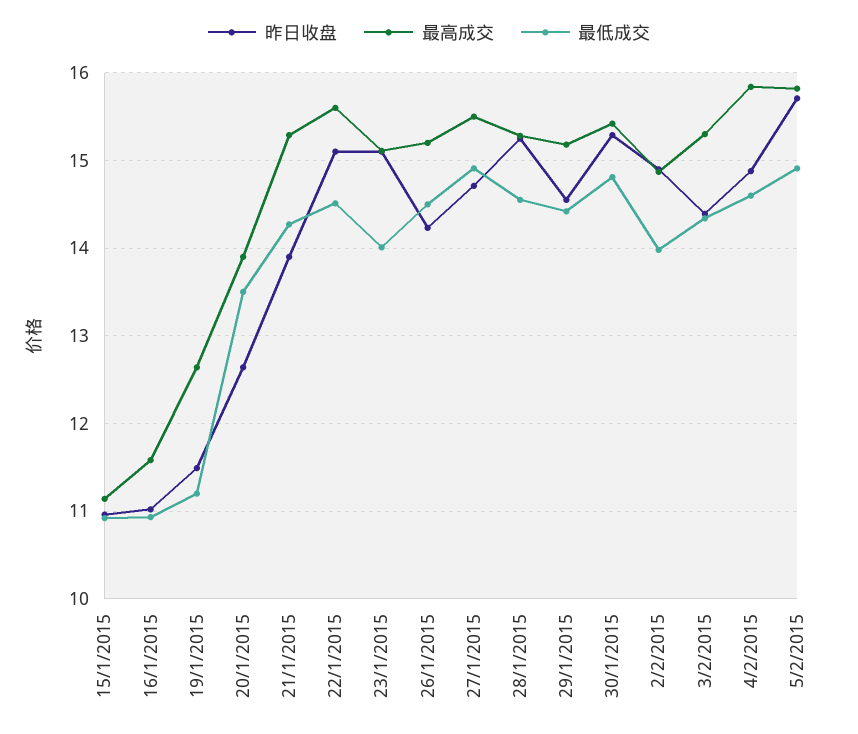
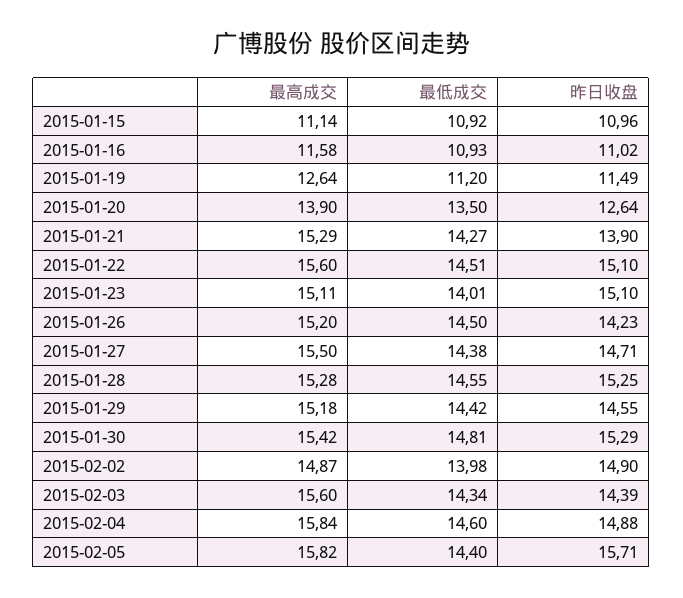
最低成交, 27/1/2015: 14.9 -> 14.38
最高成交, 3/2/2015: 15.3 -> 15.6
最低成交, 5/2/2015: 14.9 -> 14.4

